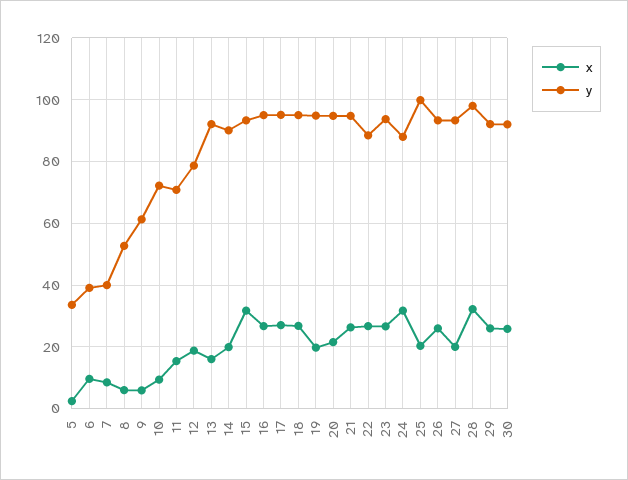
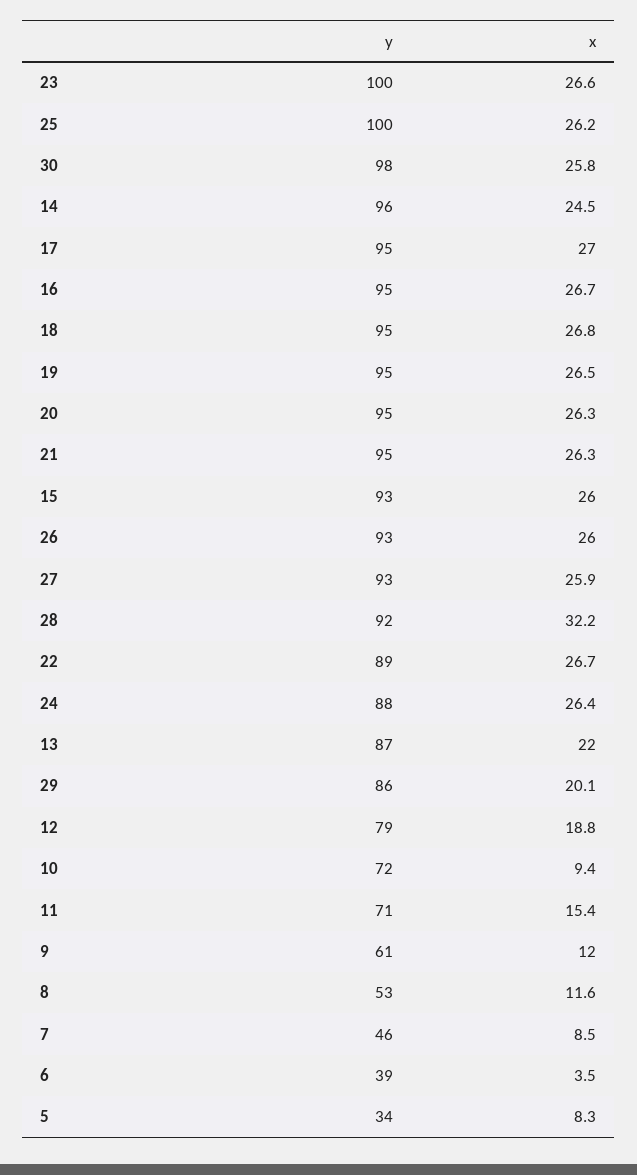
x, 5: 2 -> 8.3
x, 6: 10 -> 3.5
y, 7: 40 -> 46
x, 8: 6 -> 11.6
x, 9: 6 -> 12
x, 13: 16 -> 22
y, 13: 92 -> 87
x, 14: 20 -> 24.5
y, 14: 90 -> 96
x, 15: 32 -> 26
x, 19: 20 -> 26.5
x, 20: 22 -> 26.3
y, 23: 94 -> 100
x, 24: 32 -> 26.4
x, 25: 20 -> 26.2
x, 27: 20 -> 25.9
y, 28: 98 -> 92
x, 29: 26 -> 20.1
y, 29: 92 -> 86
y, 30: 92 -> 98

